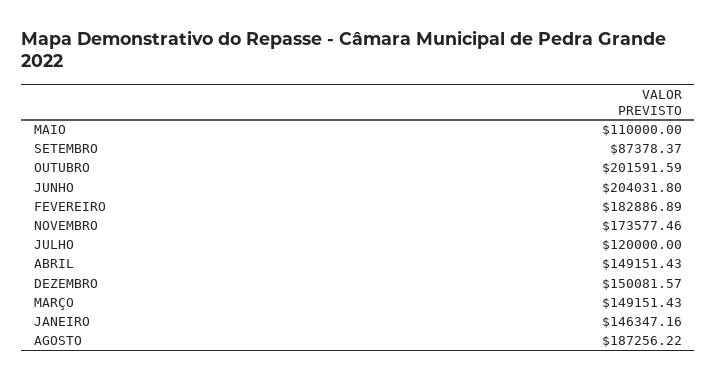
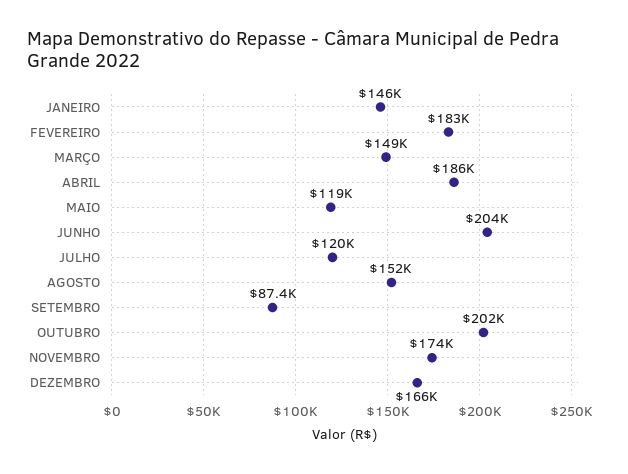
MAIO: 110000 -> 119000
ABRIL: 149151.43 -> 186000
DEZEMBRO: 150081.57 -> 166000
AGOSTO: 187256.22 -> 152000

